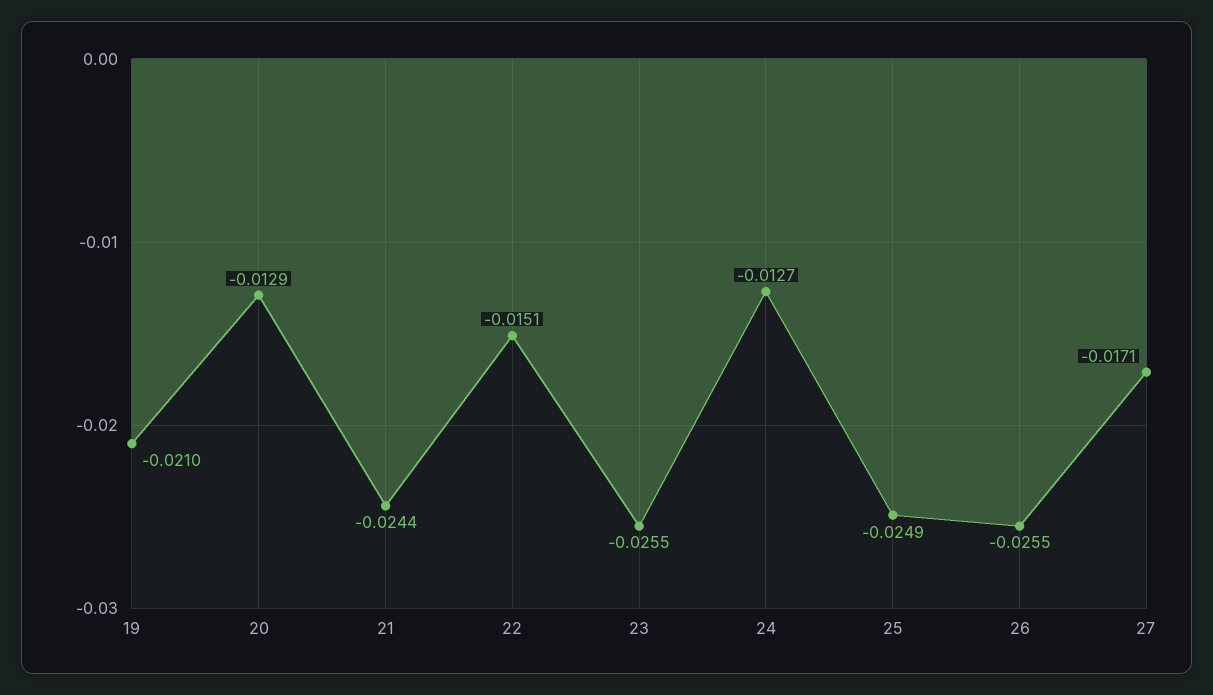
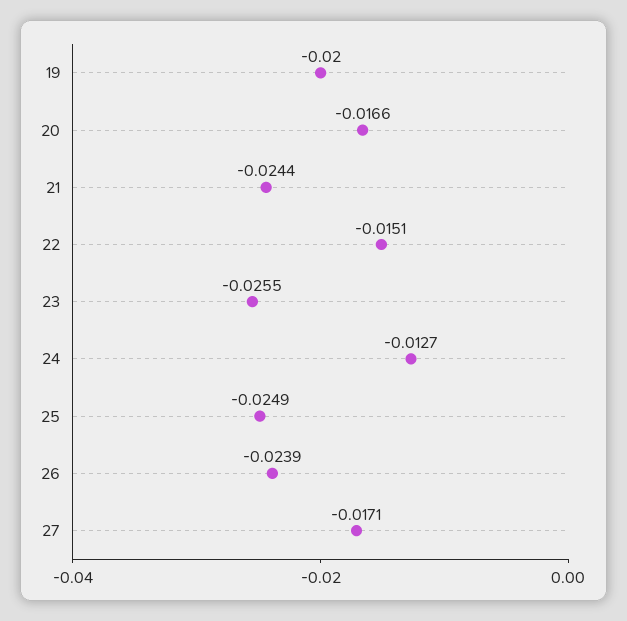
19: -0.021 -> -0.02
20: -0.0129 -> -0.0166
26: -0.0255 -> -0.0239

